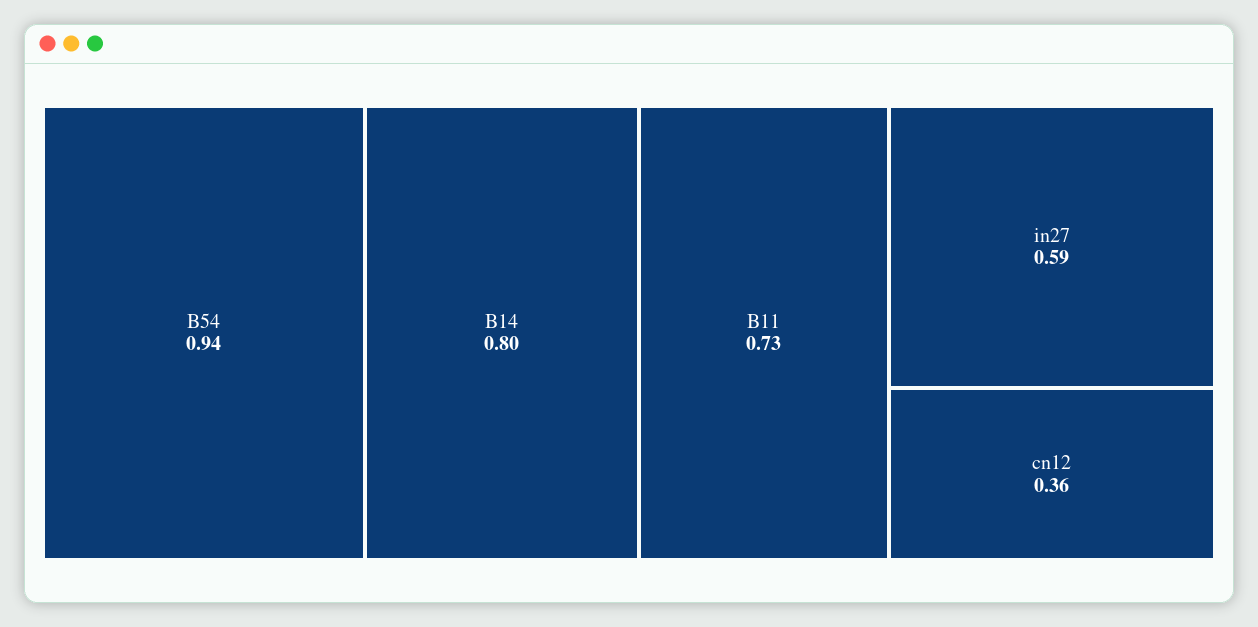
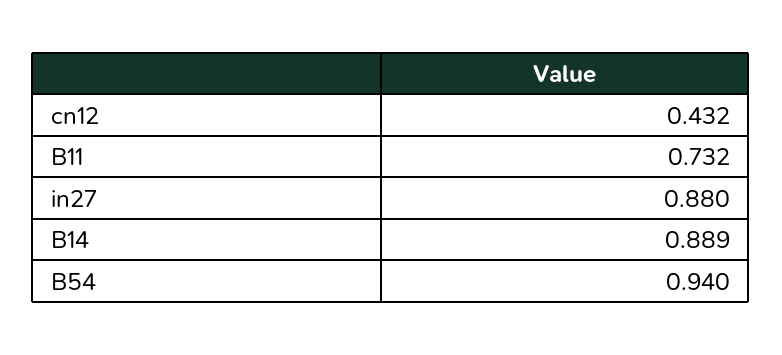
B14: 0.8 -> 0.889
in27: 0.59 -> 0.88
cn12: 0.36 -> 0.432

